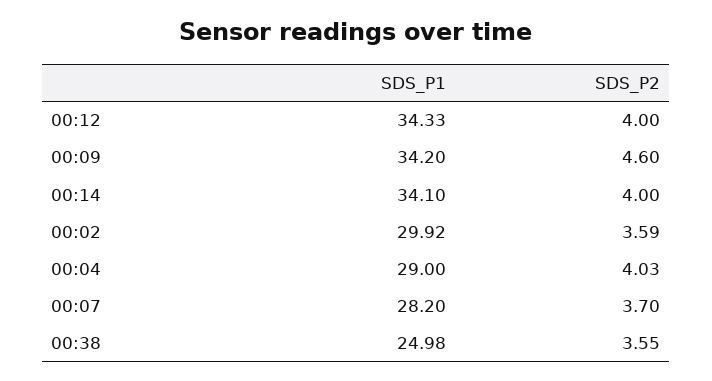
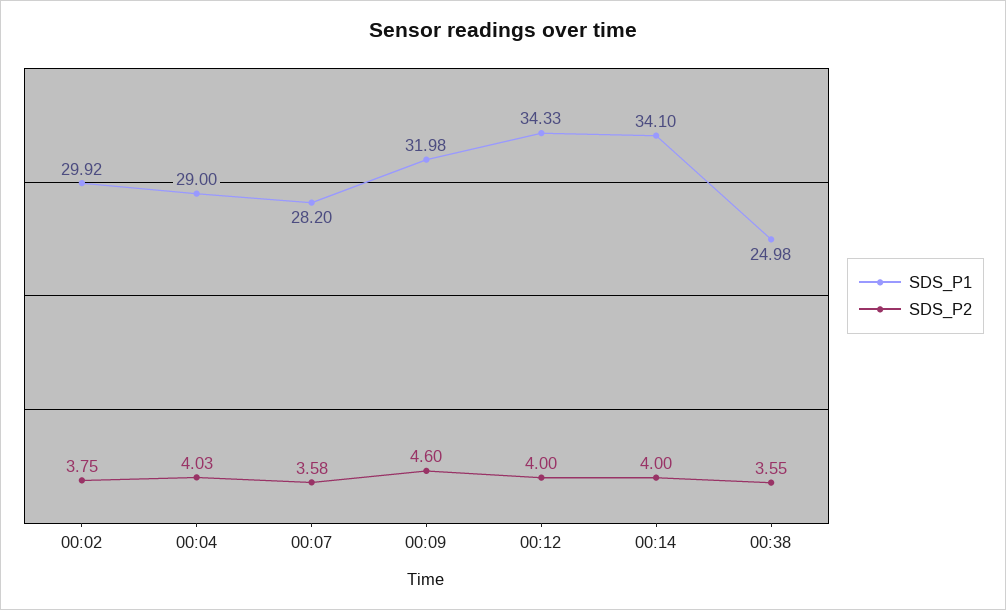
SDS_P1, 00:09: 34.2 -> 31.98
SDS_P2, 00:02: 3.59 -> 3.75
SDS_P2, 00:07: 3.7 -> 3.58

